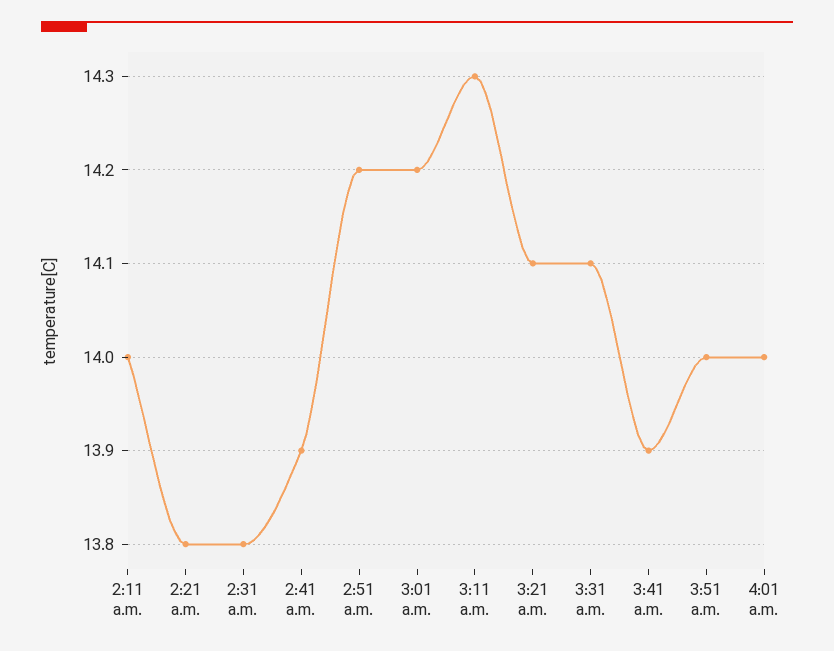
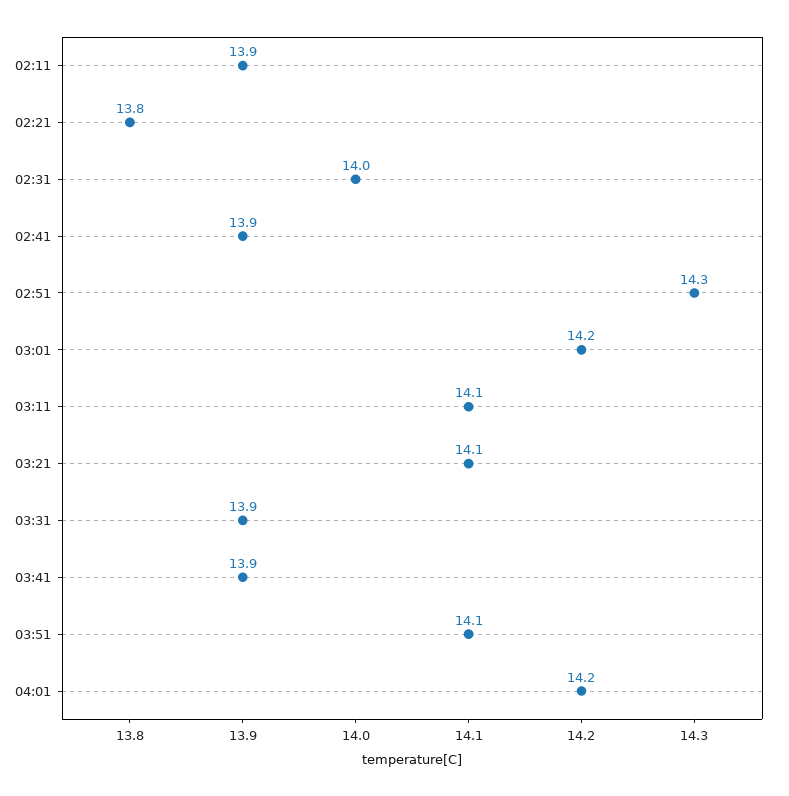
2:11 a.m.: 14 -> 13.9
2:31 a.m.: 13.8 -> 14
2:51 a.m.: 14.2 -> 14.3
3:11 a.m.: 14.3 -> 14.1
3:31 a.m.: 14.1 -> 13.9
3:51 a.m.: 14 -> 14.1
4:01 a.m.: 14 -> 14.2

